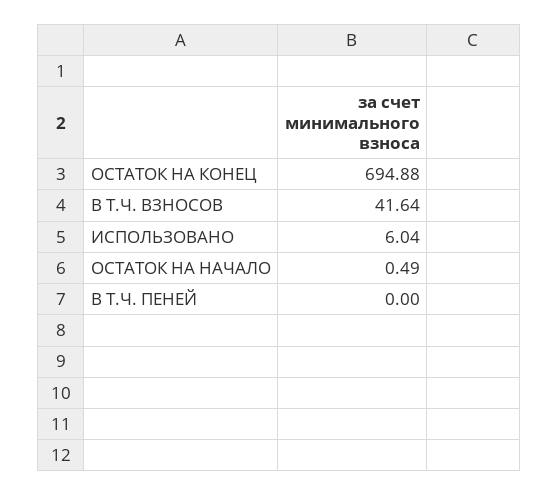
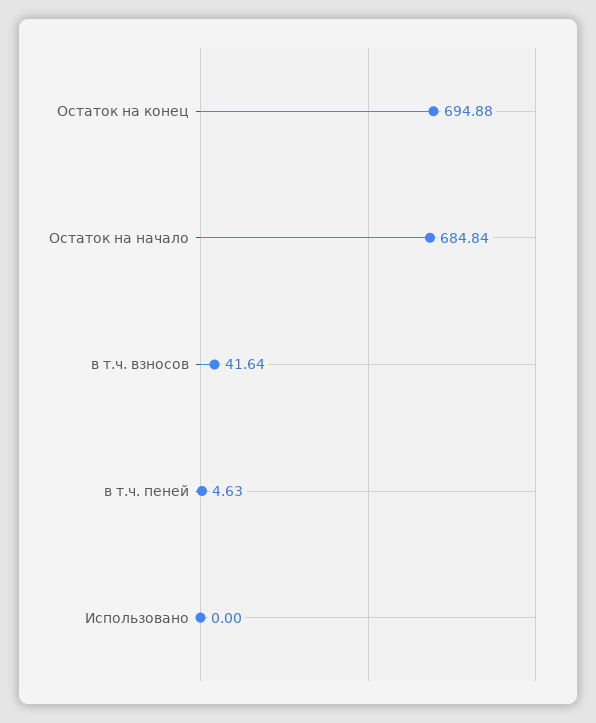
ИСПОЛЬЗОВАНО: 6.04 -> 0
ОСТАТОК НА НАЧАЛО: 0.49 -> 684.84
В Т.Ч. ПЕНЕЙ: 0 -> 4.63

